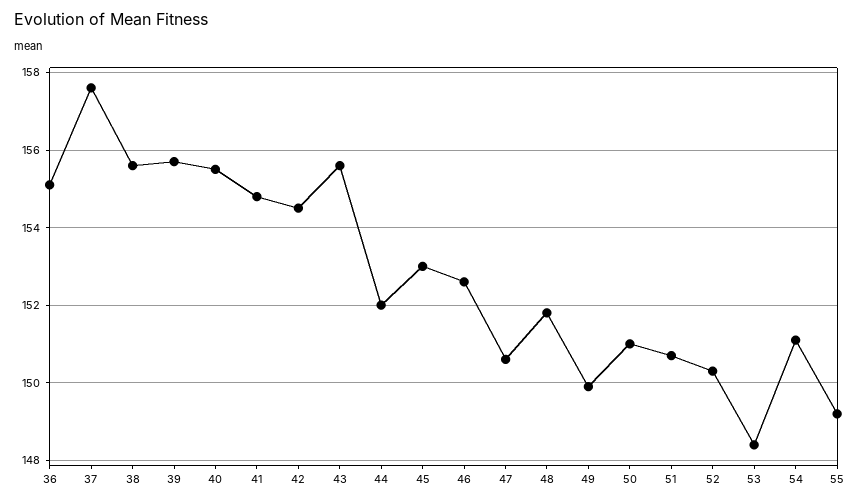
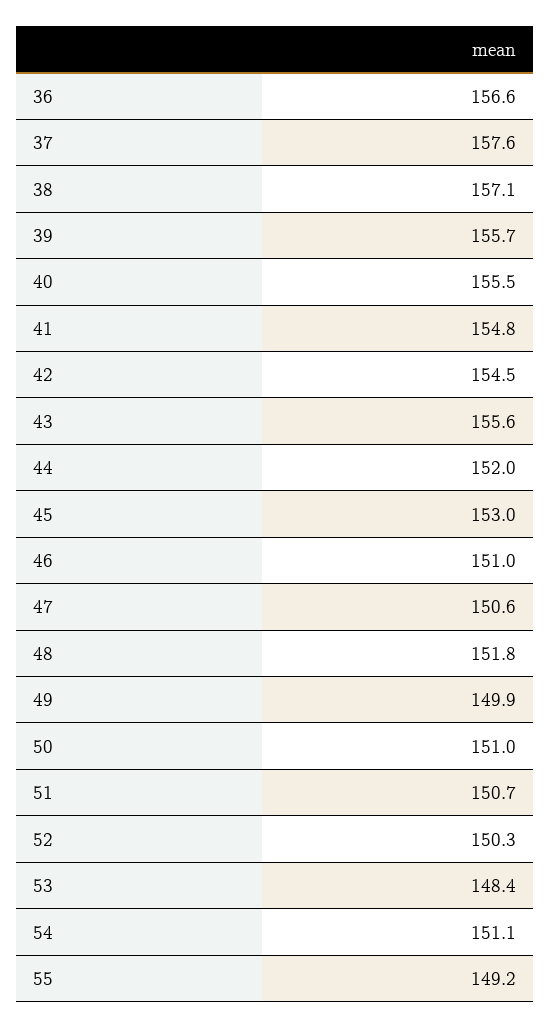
36: 155 -> 156.6
38: 155.5 -> 157.1
46: 152.5 -> 151

